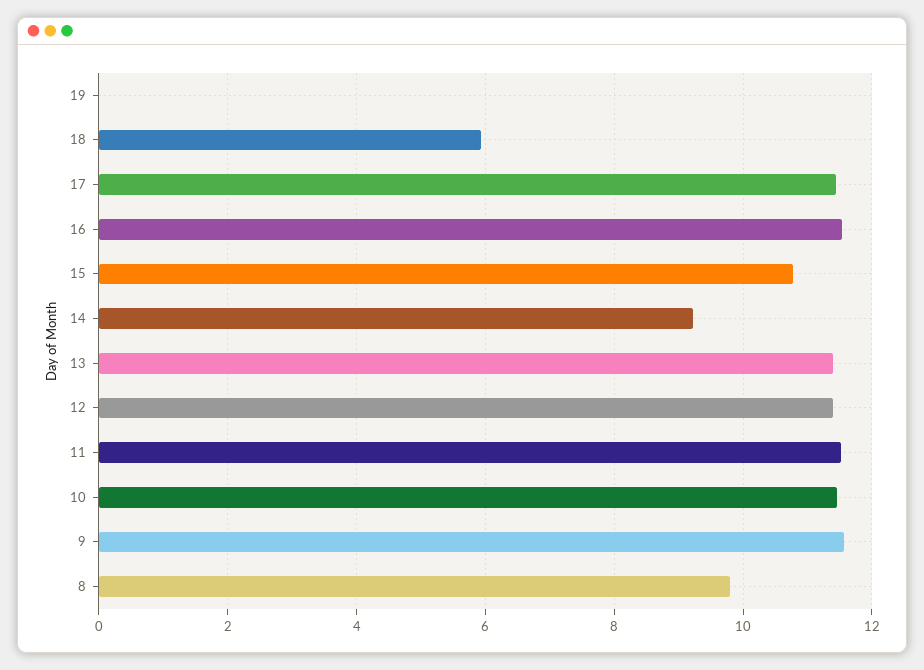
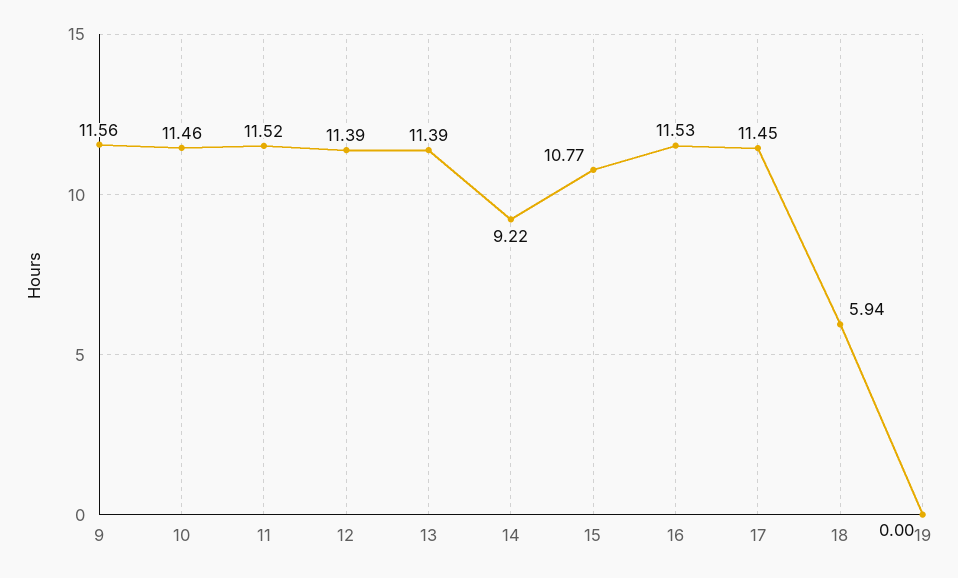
8: 9.8 -> none

